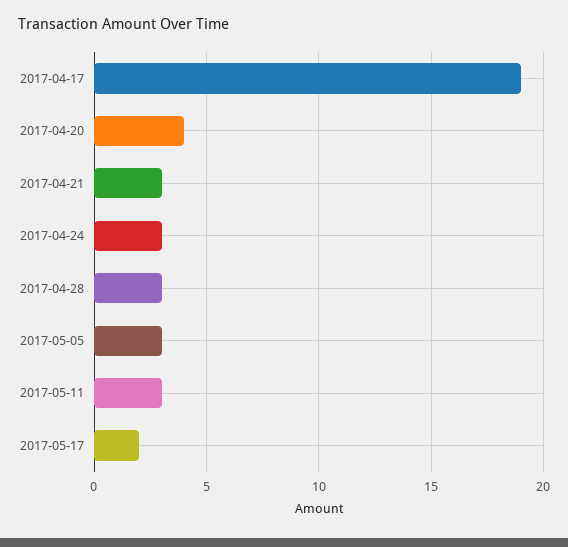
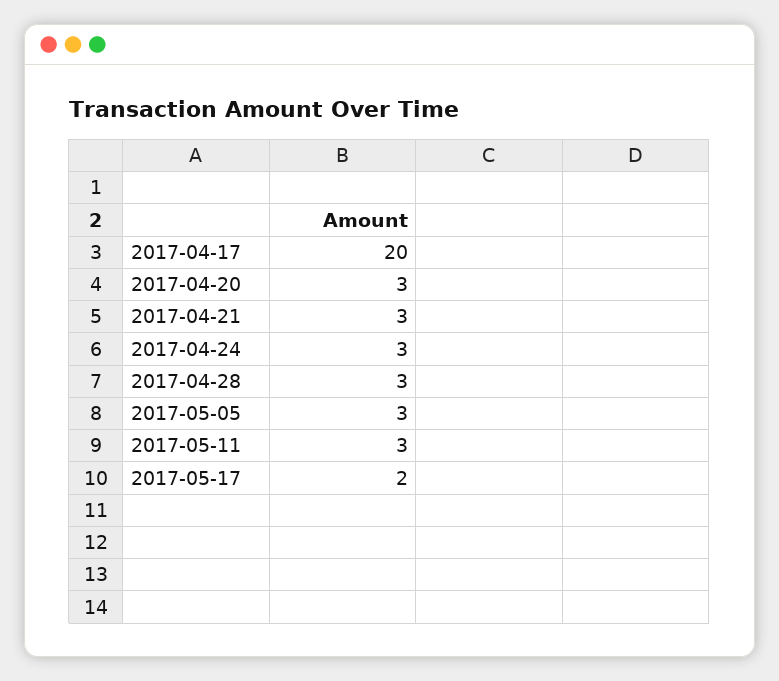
2017-04-17: 19 -> 20
2017-04-20: 4 -> 3

